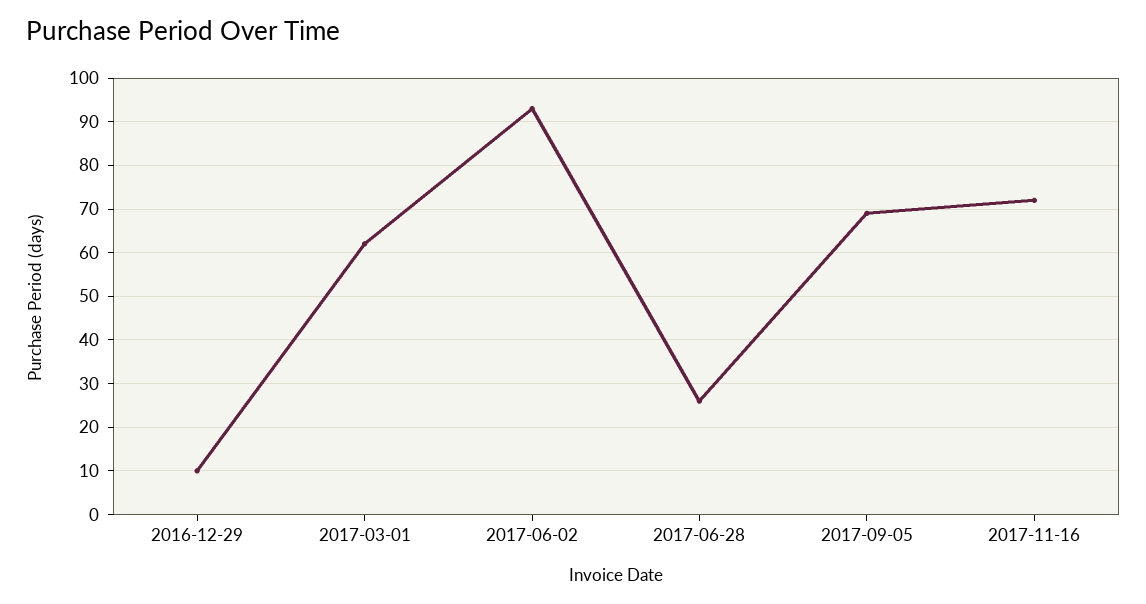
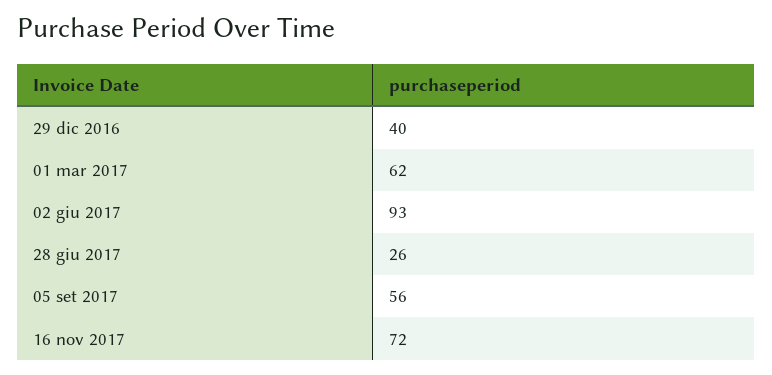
2016-12-29: 10 -> 40
2017-09-05: 70 -> 56

